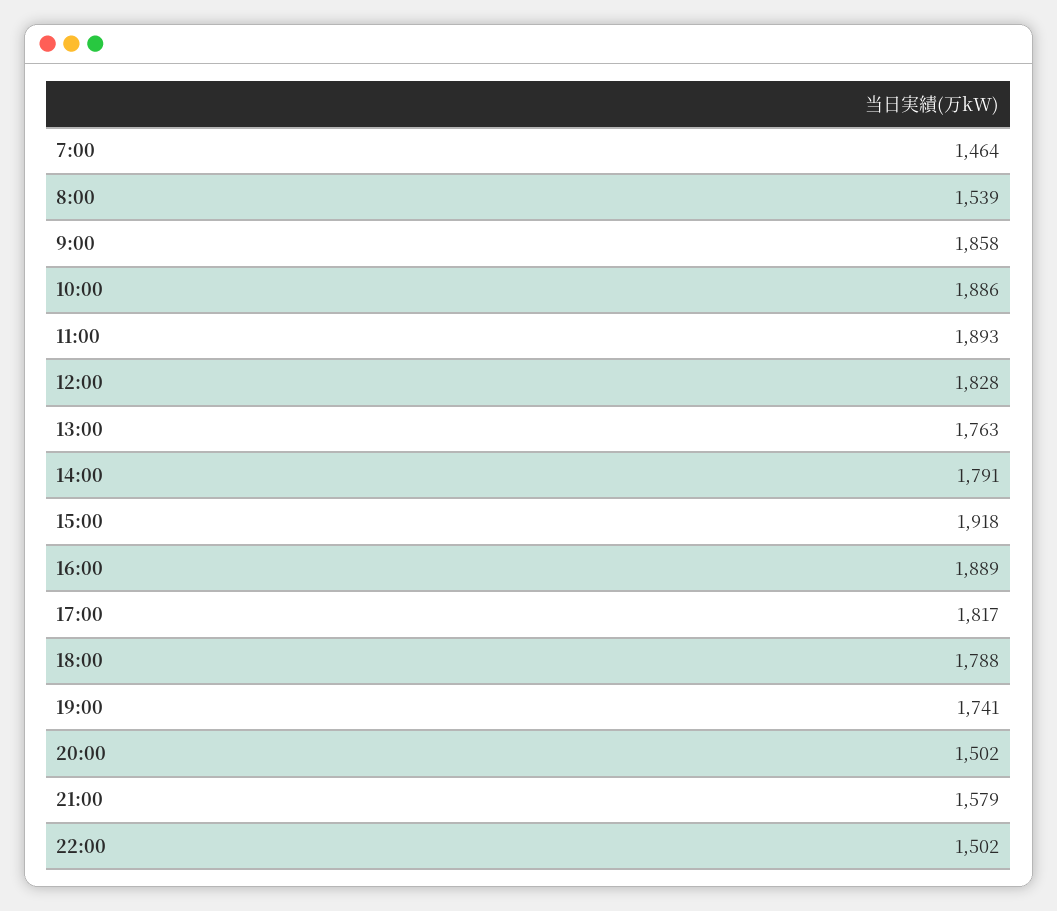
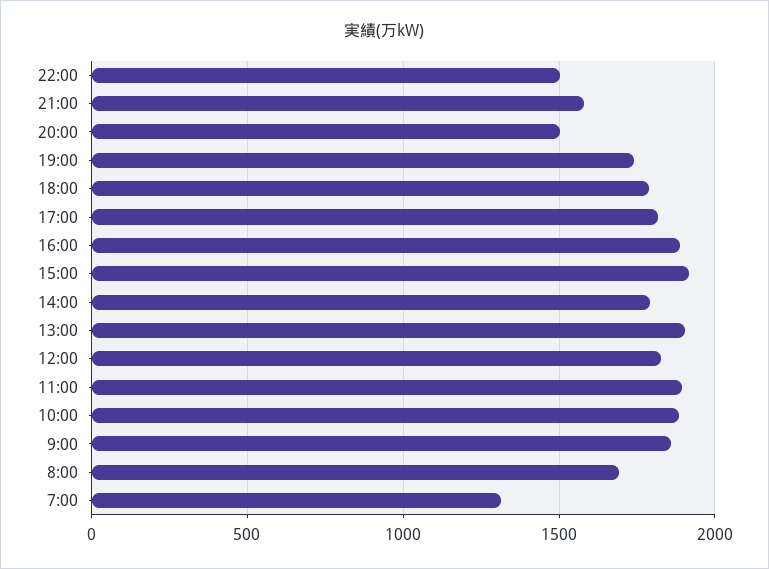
7:00: 1464 -> 1300
8:00: 1539 -> 1700
13:00: 1763 -> 1900

